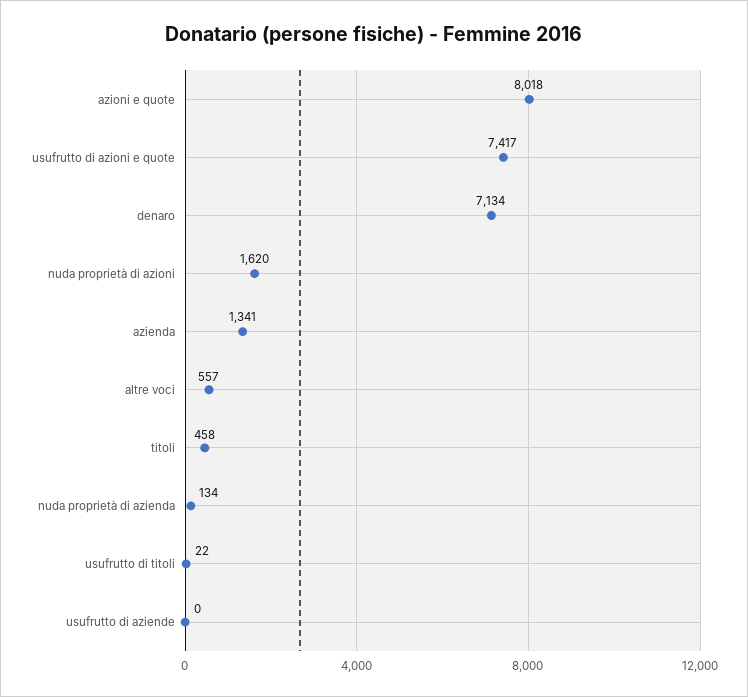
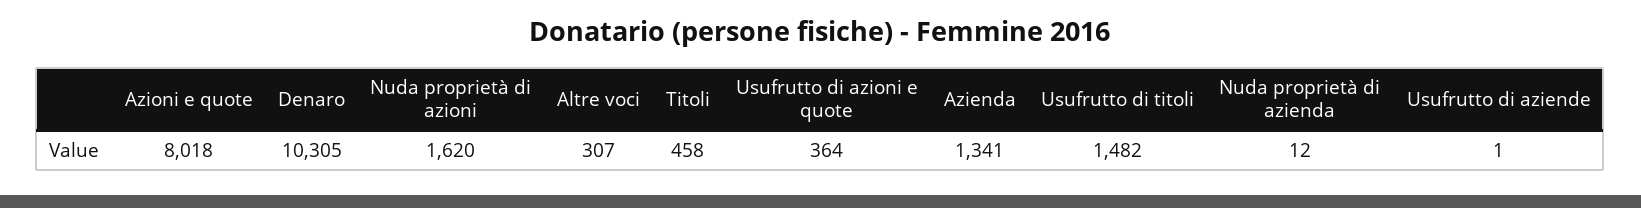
usufrutto di azioni e quote: 7417 -> 364
denaro: 7134 -> 10305
altre voci: 557 -> 307
nuda proprietà di azienda: 134 -> 12
usufrutto di titoli: 22 -> 1482
usufrutto di aziende: 0 -> 1

